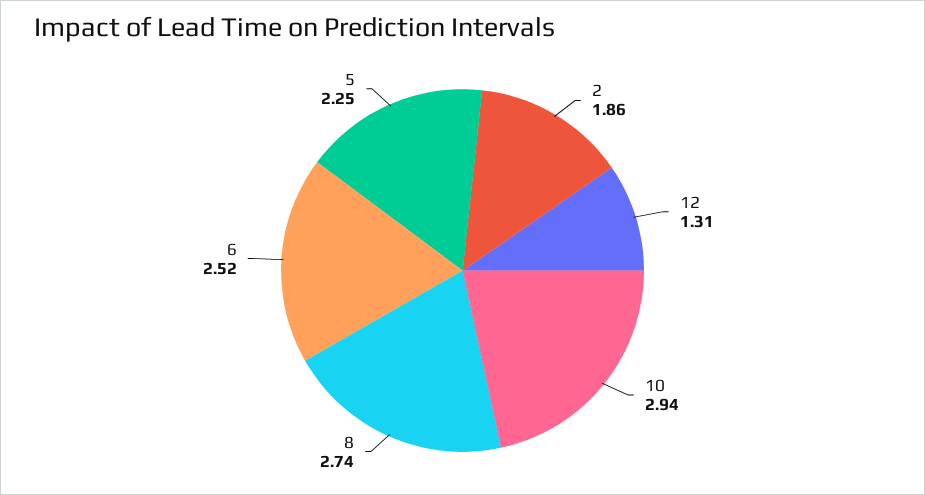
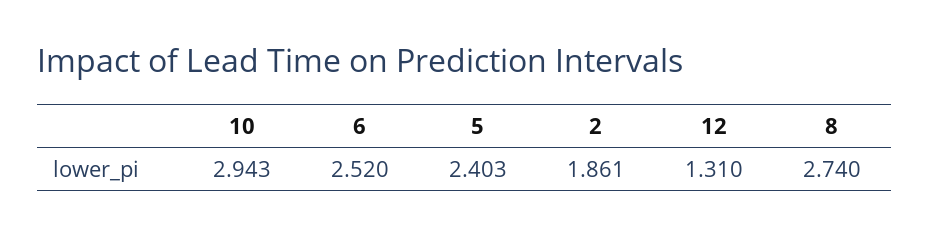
5: 2.25 -> 2.403

